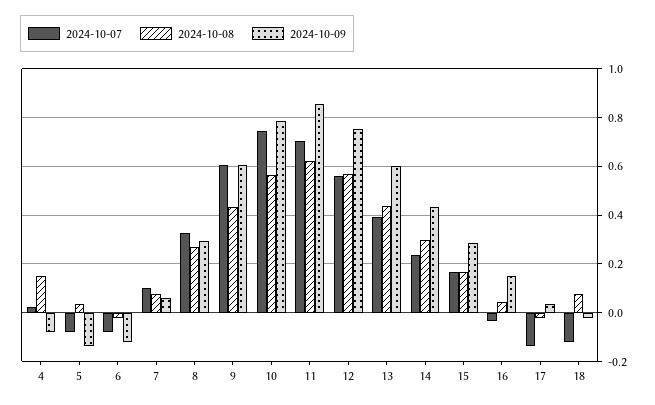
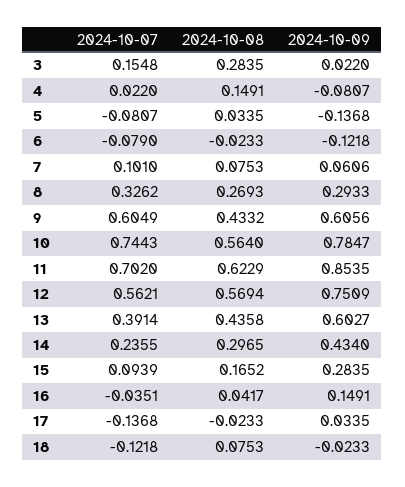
2024-10-07, 15: 0.175 -> 0.0939
2024-10-07, 3: none -> 0.1548
2024-10-08, 3: none -> 0.2835
2024-10-09, 3: none -> 0.022

